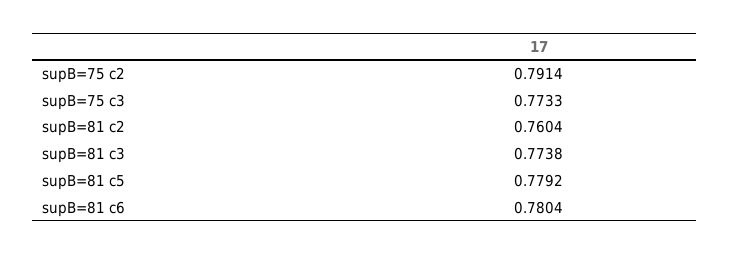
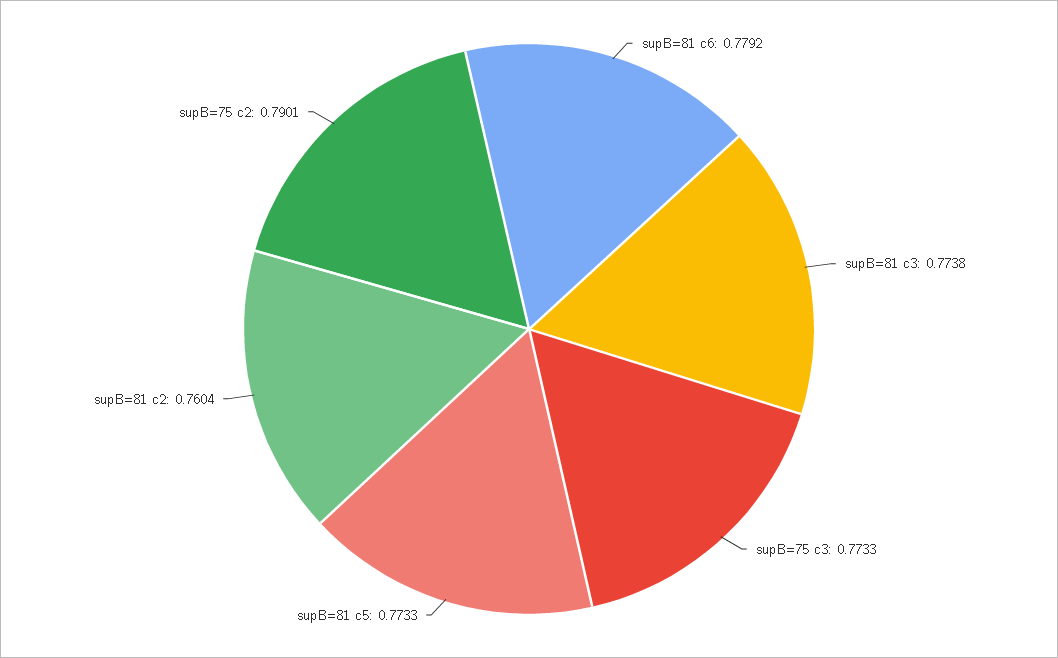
supB=75 c2: 0.7914 -> 0.7901
supB=81 c5: 0.7792 -> 0.7733
supB=81 c6: 0.7804 -> 0.7792

